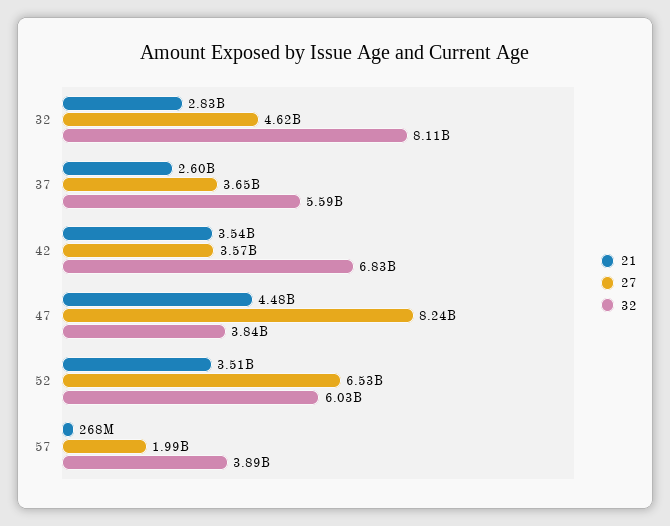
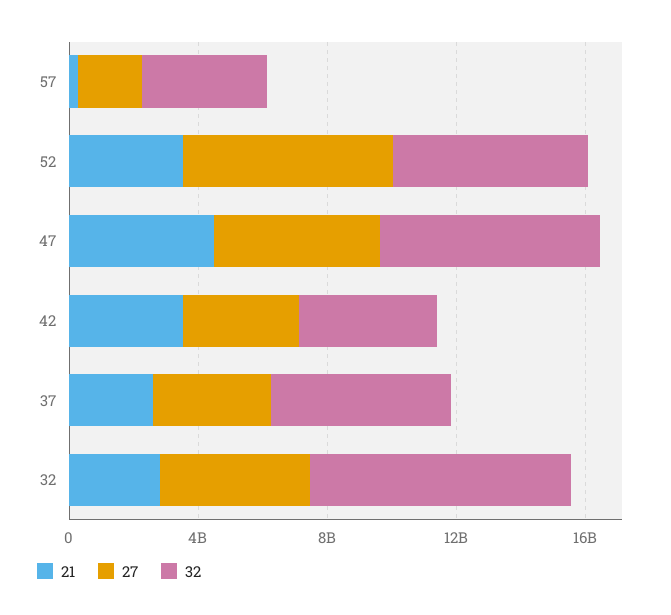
32, 42: 6830000000 -> 4000000000
27, 47: 8240000000 -> 5000000000
32, 47: 3840000000 -> 7000000000

